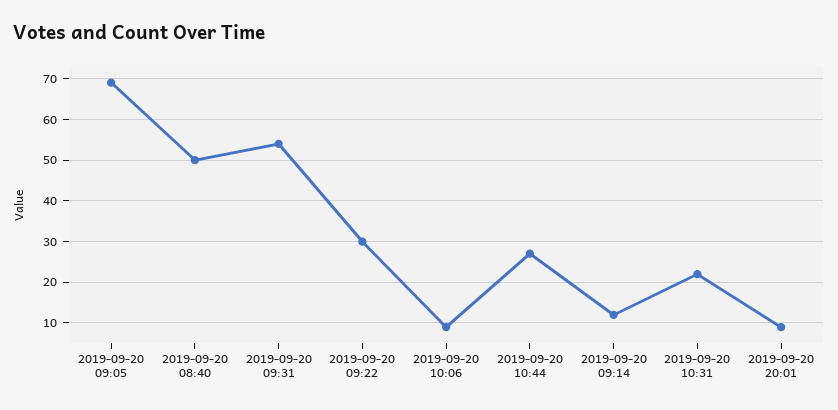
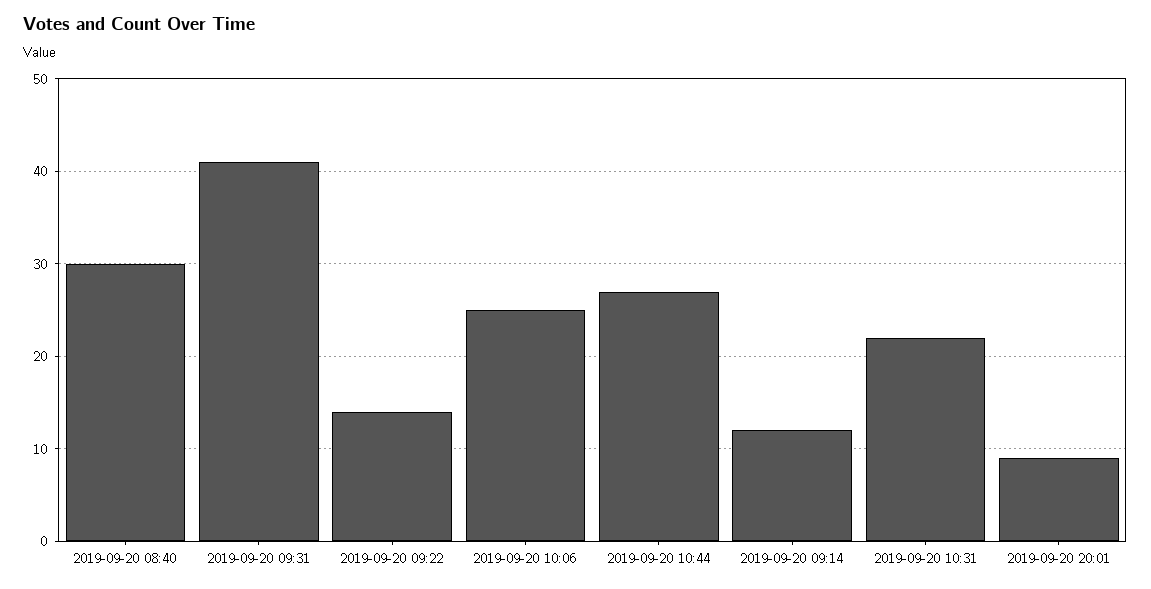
2019-09-20 09:05: 70 -> none
2019-09-20 08:40: 50 -> 30
2019-09-20 09:31: 55 -> 41
2019-09-20 09:22: 30 -> 14
2019-09-20 10:06: 10 -> 25

